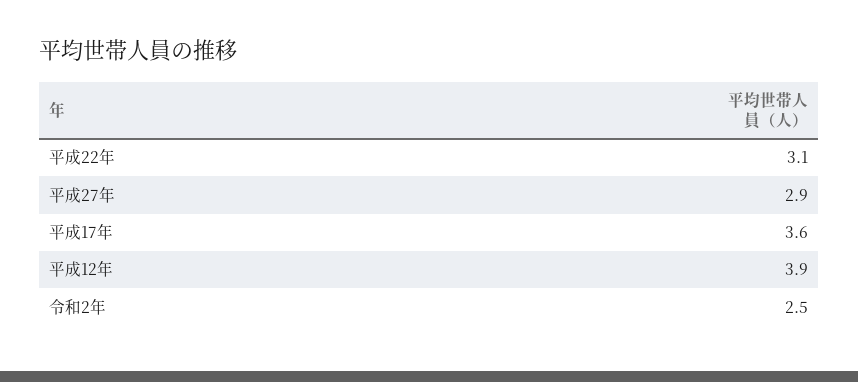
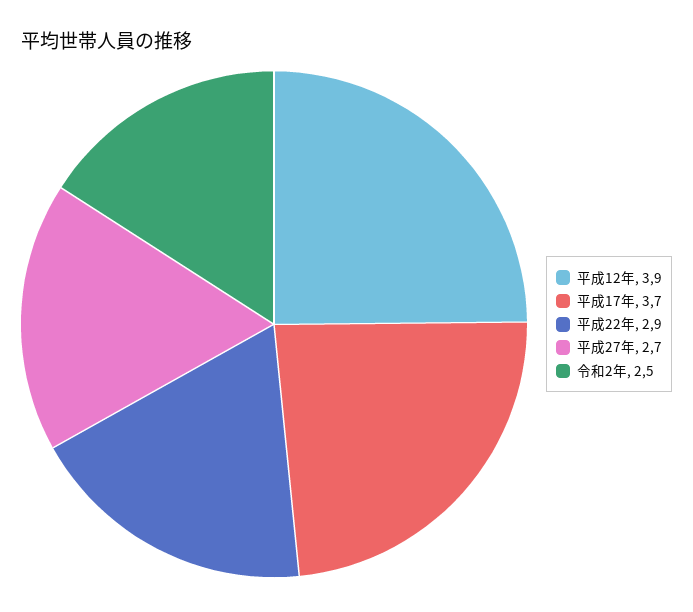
平成22年: 3.1 -> 2.9
平成27年: 2.9 -> 2.7
平成17年: 3.6 -> 3.7

